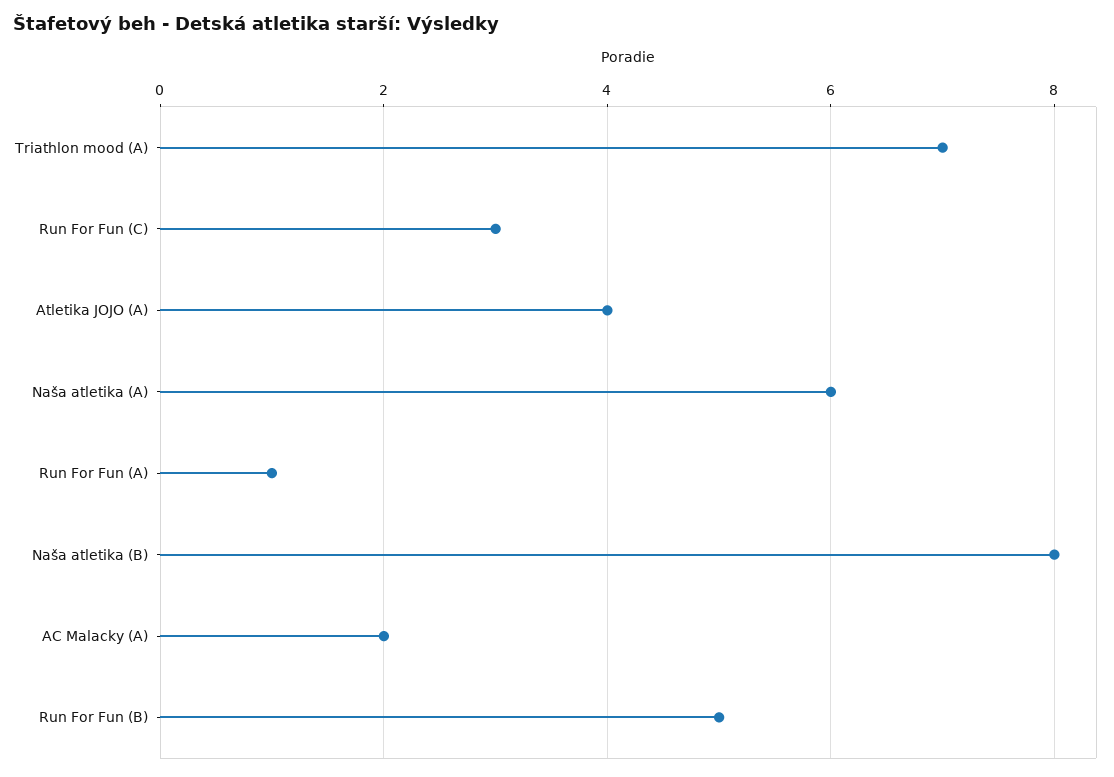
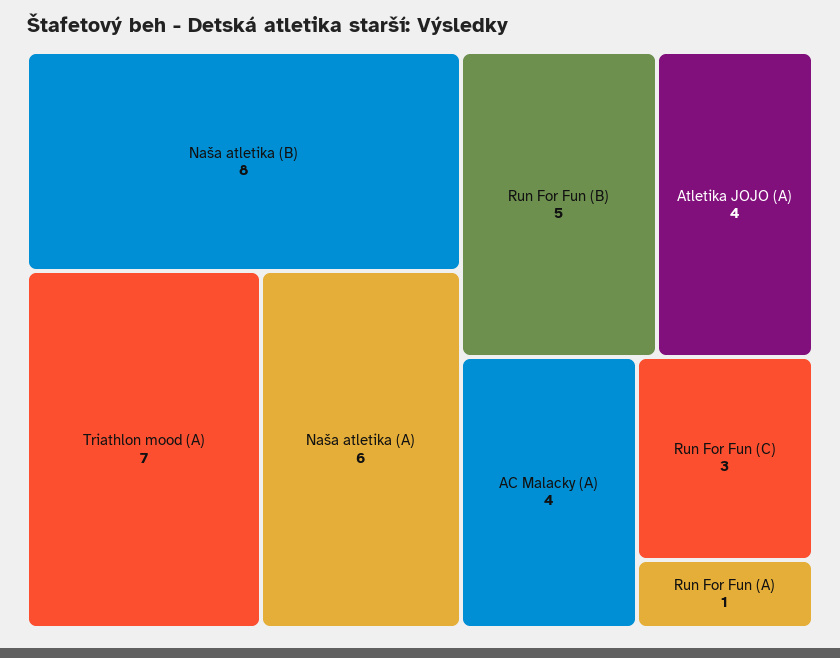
AC Malacky (A): 2 -> 4

